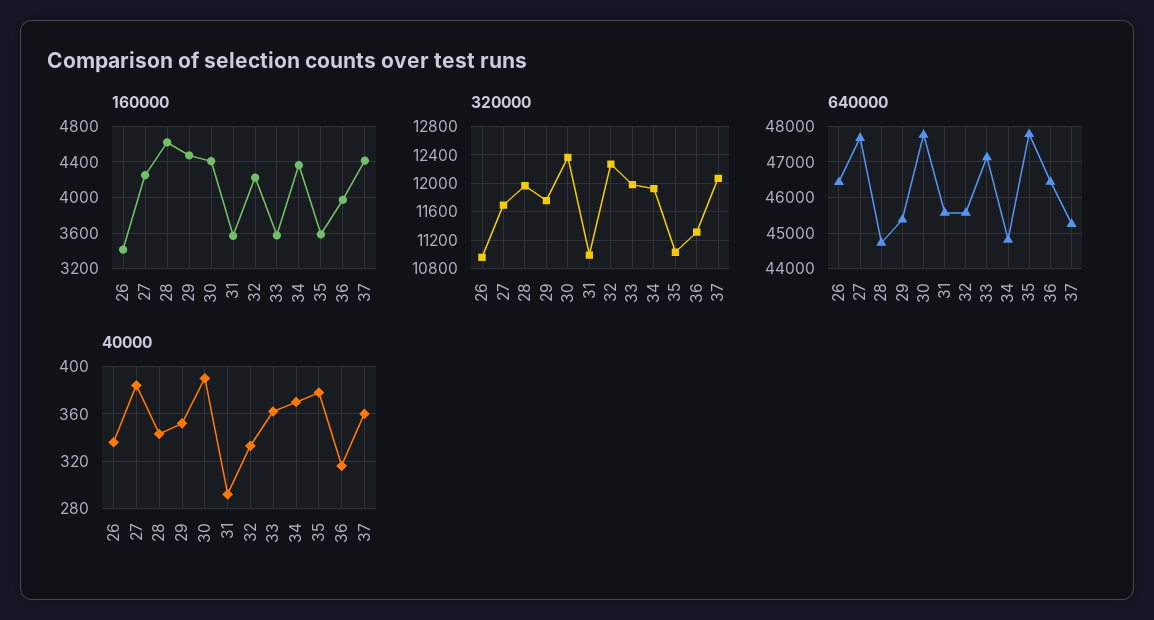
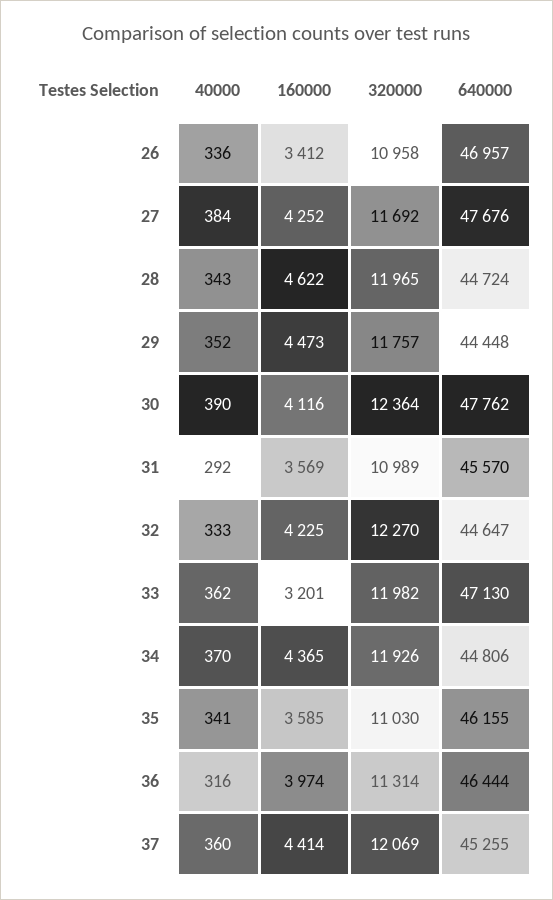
160000, 30: 4400 -> 4116
160000, 33: 3600 -> 3201
640000, 26: 46400 -> 46957
640000, 29: 45400 -> 44448
640000, 32: 45600 -> 44647
640000, 35: 47800 -> 46155
40000, 35: 380 -> 341

